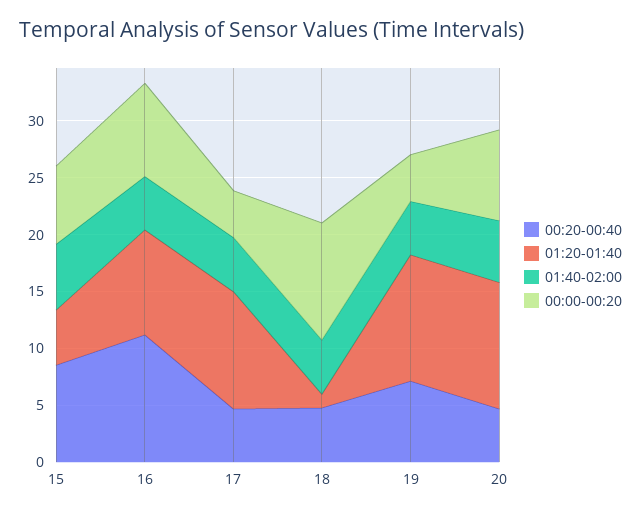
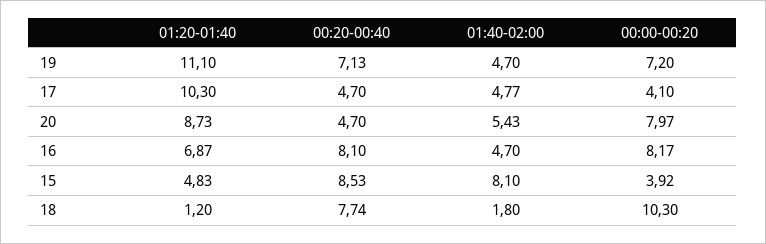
01:40-02:00, 15: 6 -> 8.1
00:00-00:20, 15: 7 -> 3.92
00:20-00:40, 16: 11 -> 8.1
01:20-01:40, 16: 9 -> 6.87
00:20-00:40, 18: 5 -> 7.74
01:40-02:00, 18: 5 -> 1.8
00:00-00:20, 19: 4 -> 7.2
01:20-01:40, 20: 11 -> 8.73

